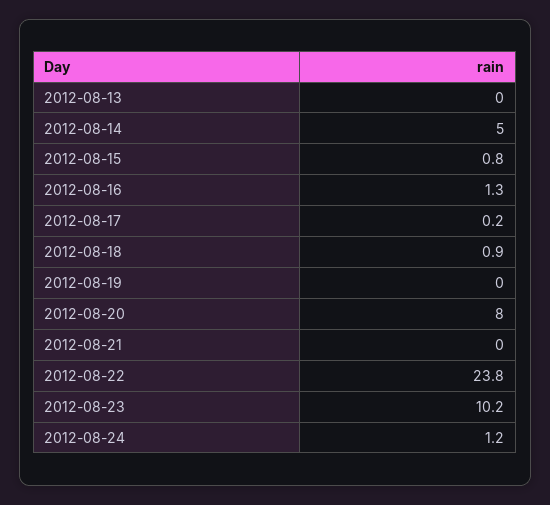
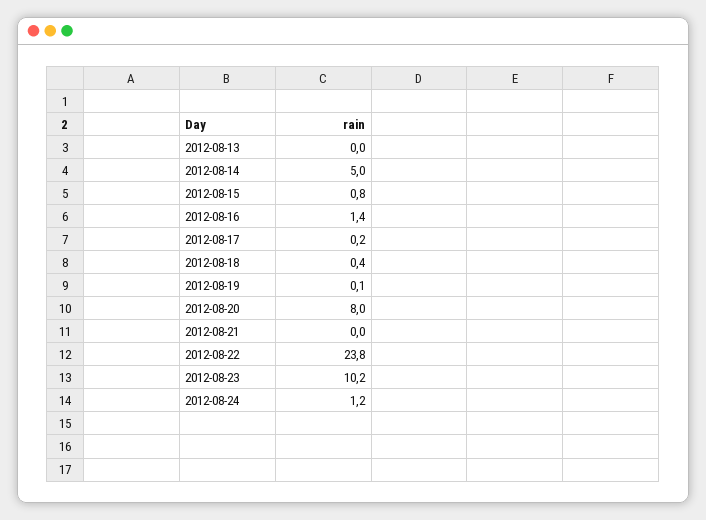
2012-08-16: 1.3 -> 1.4
2012-08-18: 0.9 -> 0.4
2012-08-19: 0 -> 0.1

